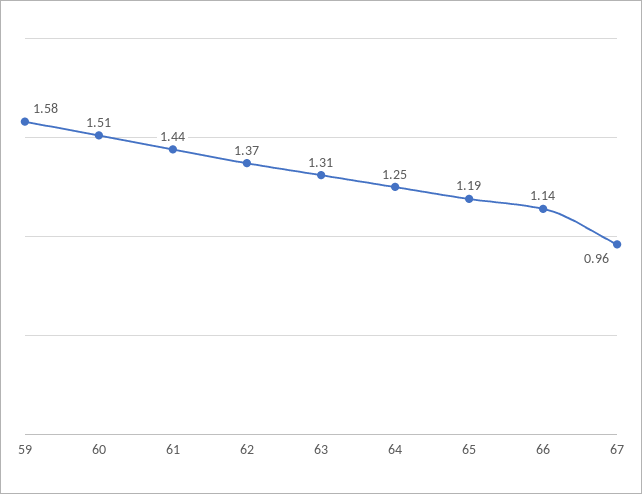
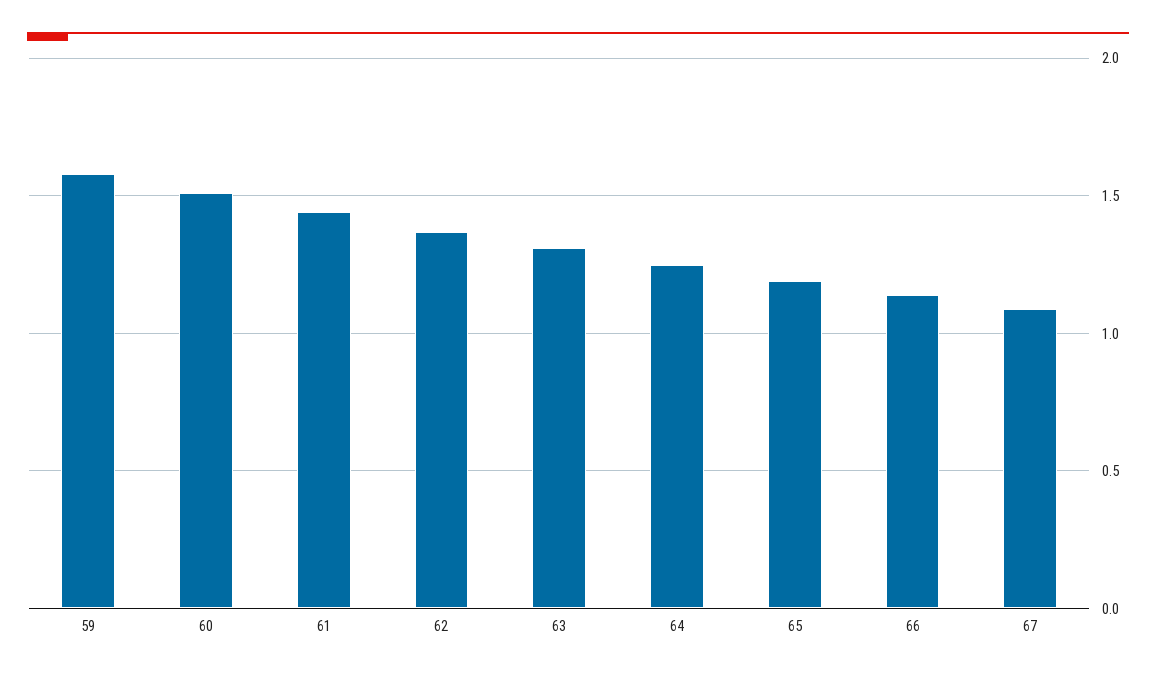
67: 0.96 -> 1.1

